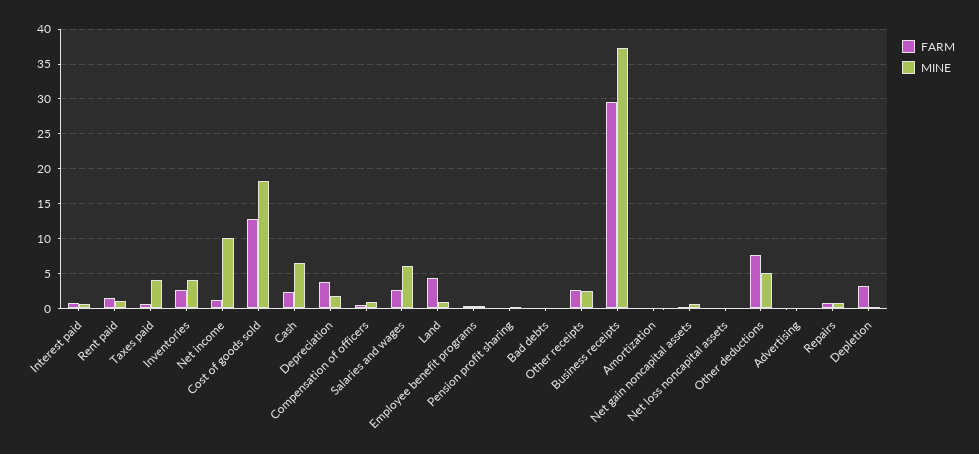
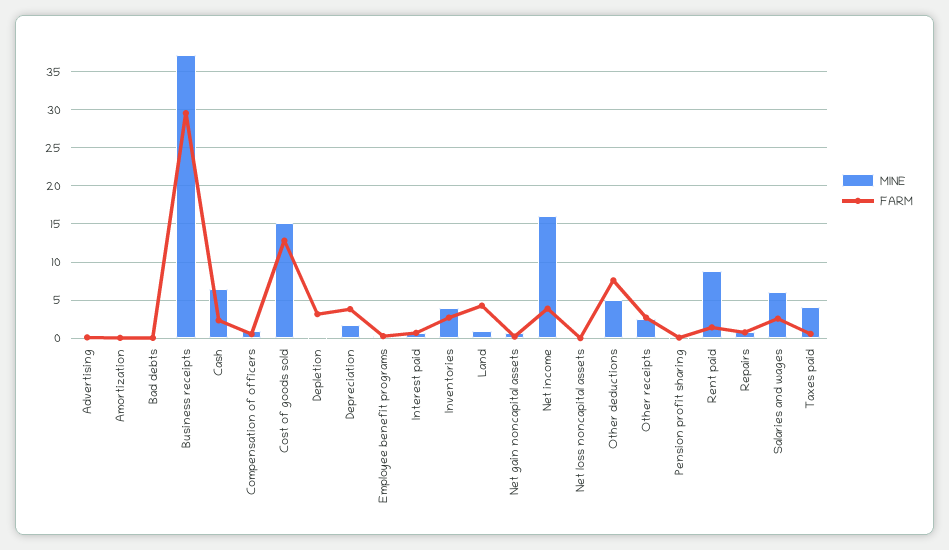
MINE, Rent paid: 1 -> 9
FARM, Net income: 1 -> 4
MINE, Net income: 10 -> 16
MINE, Cost of goods sold: 18 -> 15

